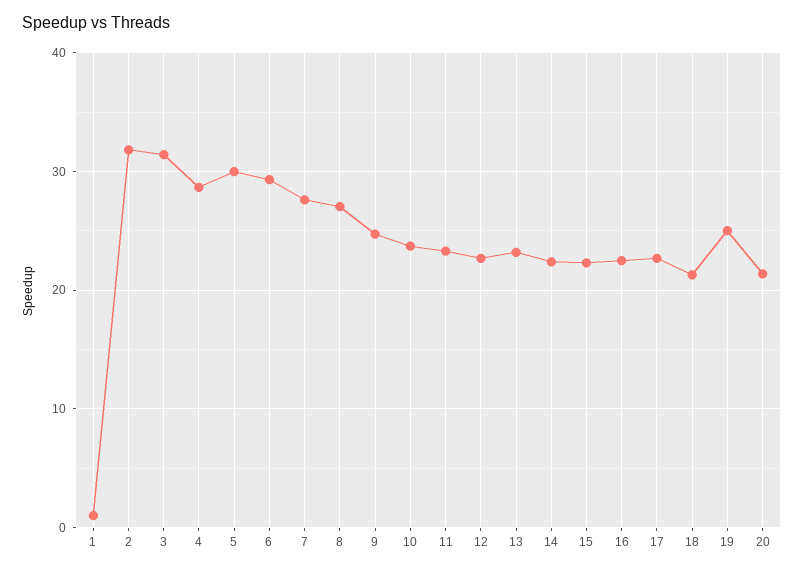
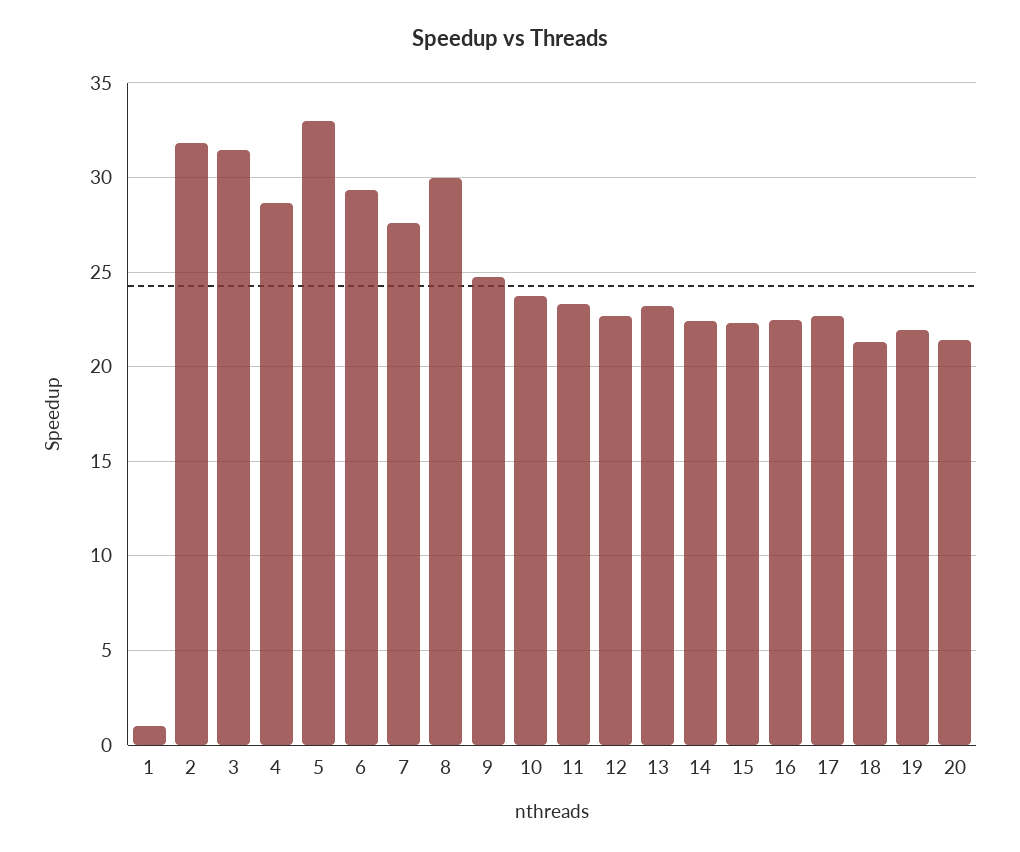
5: 30 -> 33
8: 27 -> 30
19: 25 -> 22

